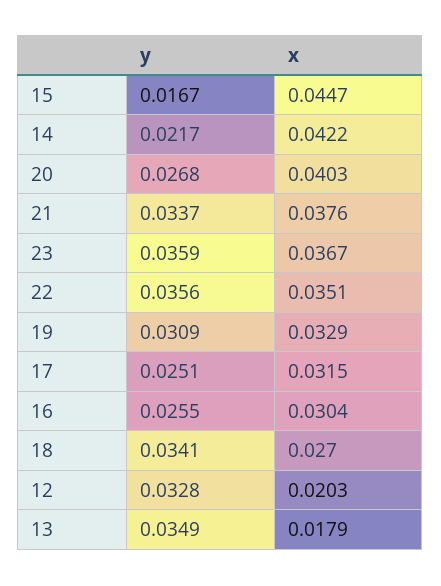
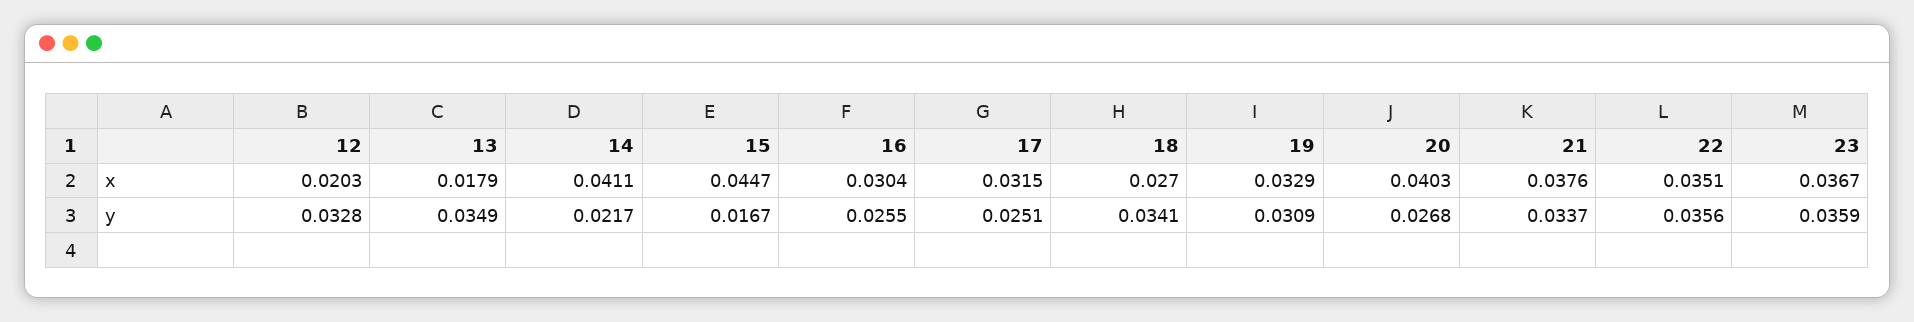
x, 14: 0.0422 -> 0.0411

